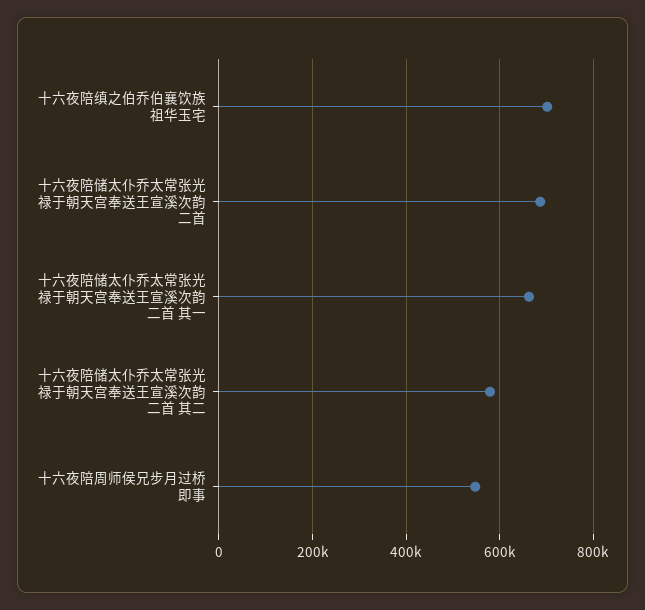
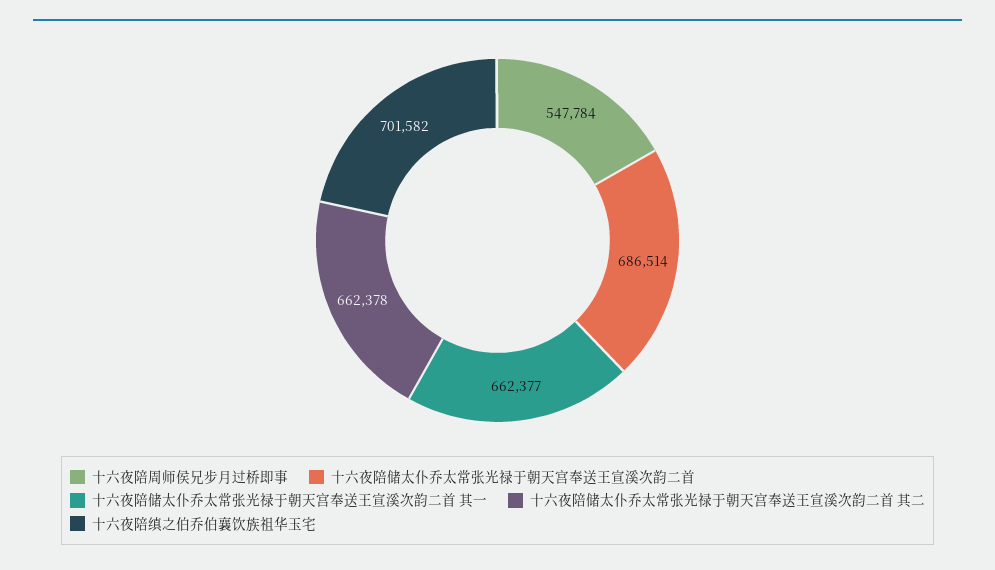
十六夜陪储太仆乔太常张光禄于朝天宫奉送王宣溪次韵二首 其二: 580000 -> 662378

